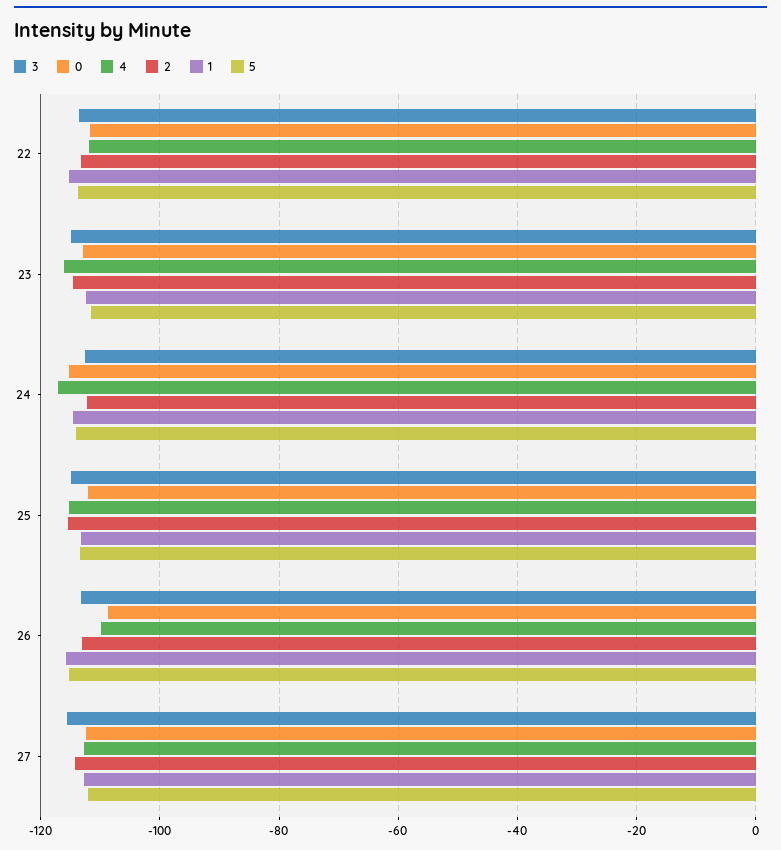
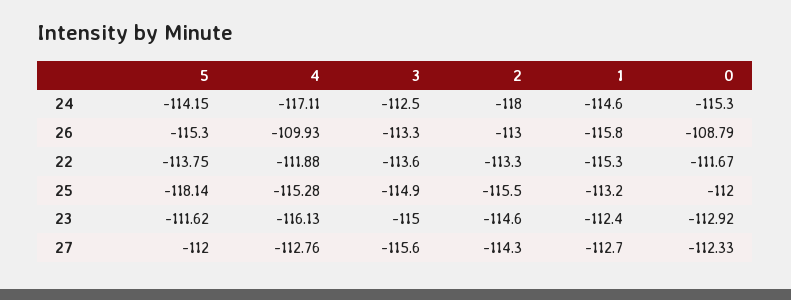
2, 24: -112 -> -118
5, 25: -114 -> -118.14

